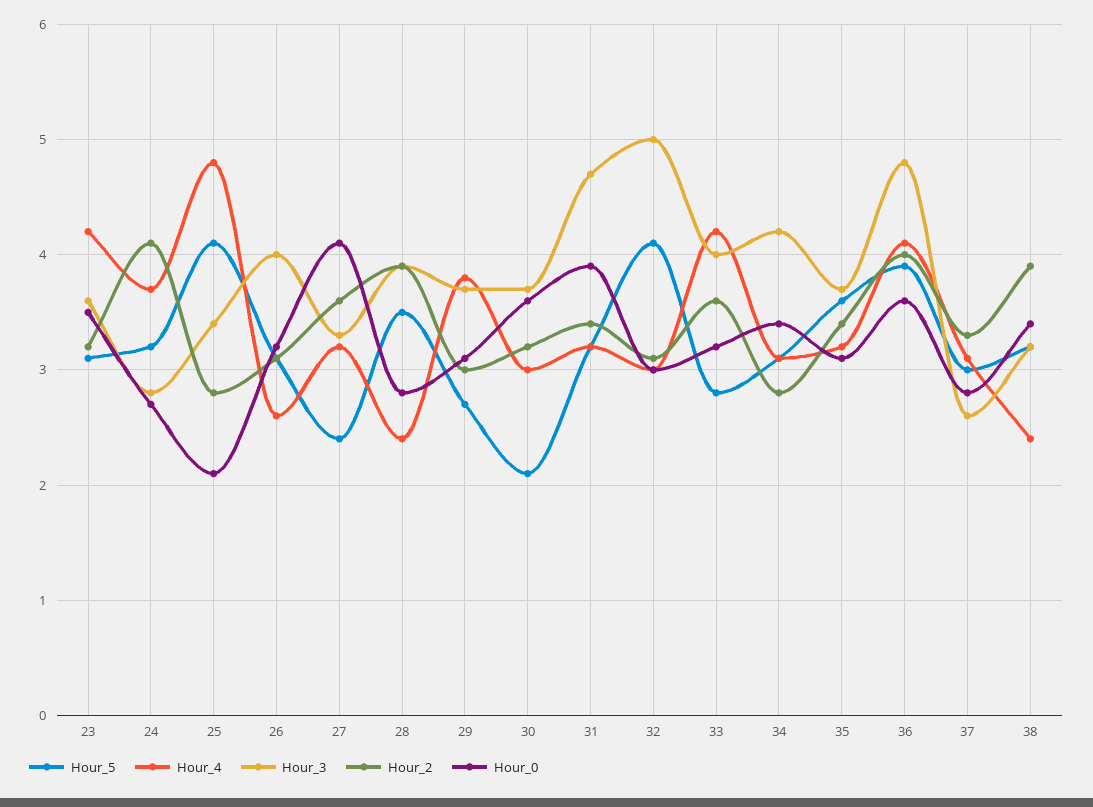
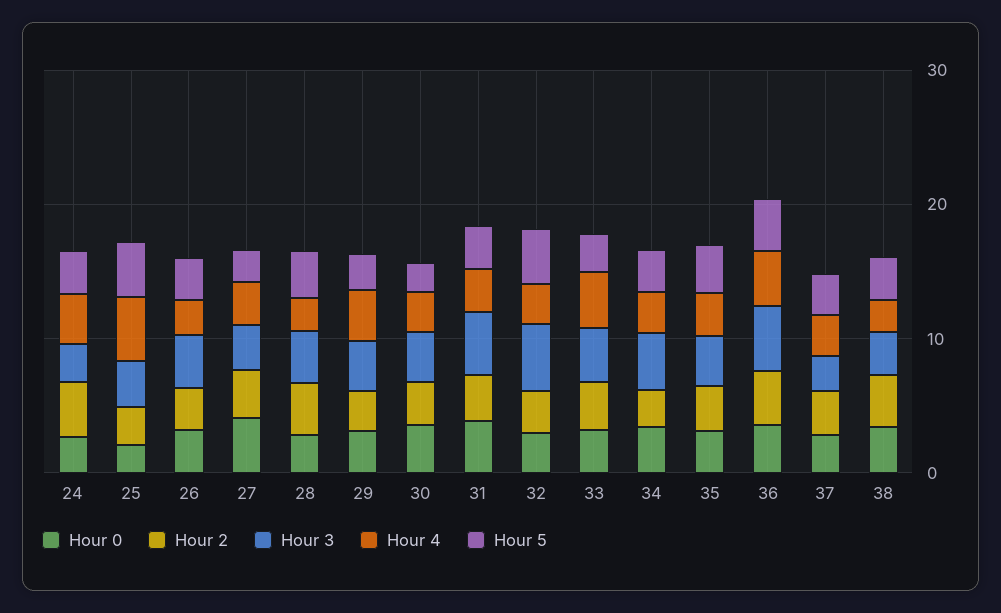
Hour_5, 23: 3.1 -> none
Hour_4, 23: 4.2 -> none
Hour_3, 23: 3.6 -> none
Hour_2, 23: 3.2 -> none
Hour_0, 23: 3.5 -> none

